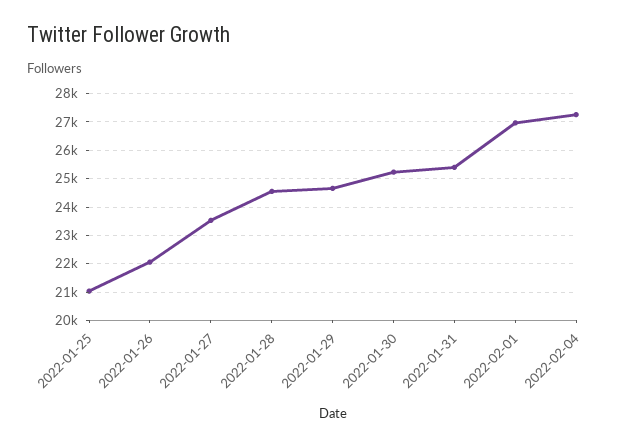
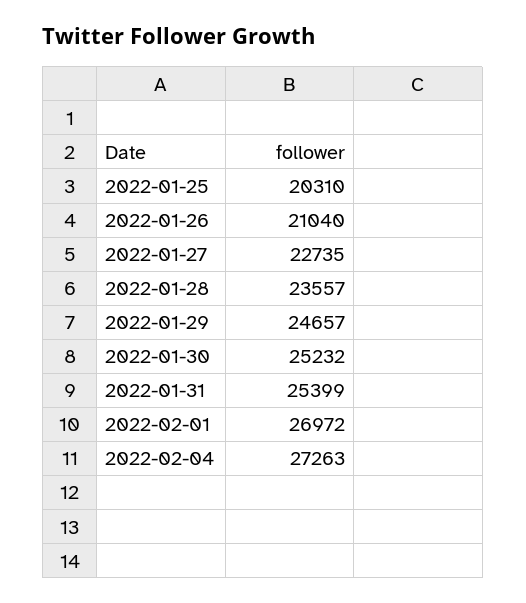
2022-01-25: 21000 -> 20310
2022-01-26: 22000 -> 21040
2022-01-27: 23500 -> 22735
2022-01-28: 24500 -> 23557

